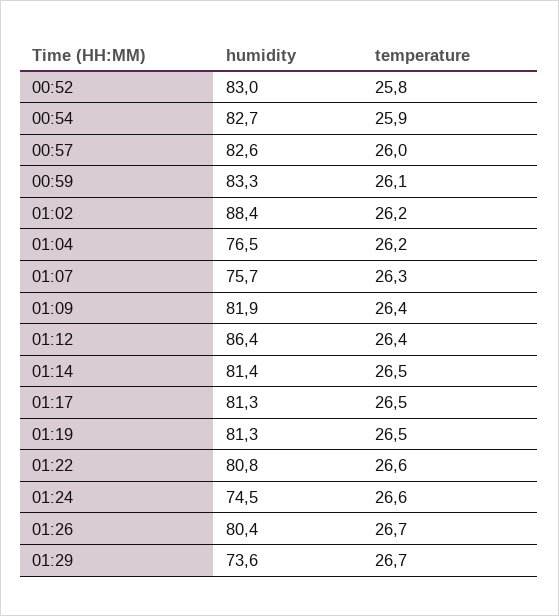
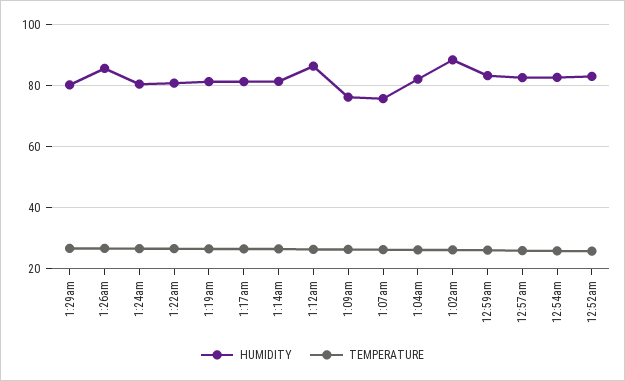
humidity, 01:04: 76.5 -> 82
humidity, 01:09: 81.9 -> 76
humidity, 01:24: 74.5 -> 80
humidity, 01:26: 80.4 -> 86
humidity, 01:29: 73.6 -> 80

